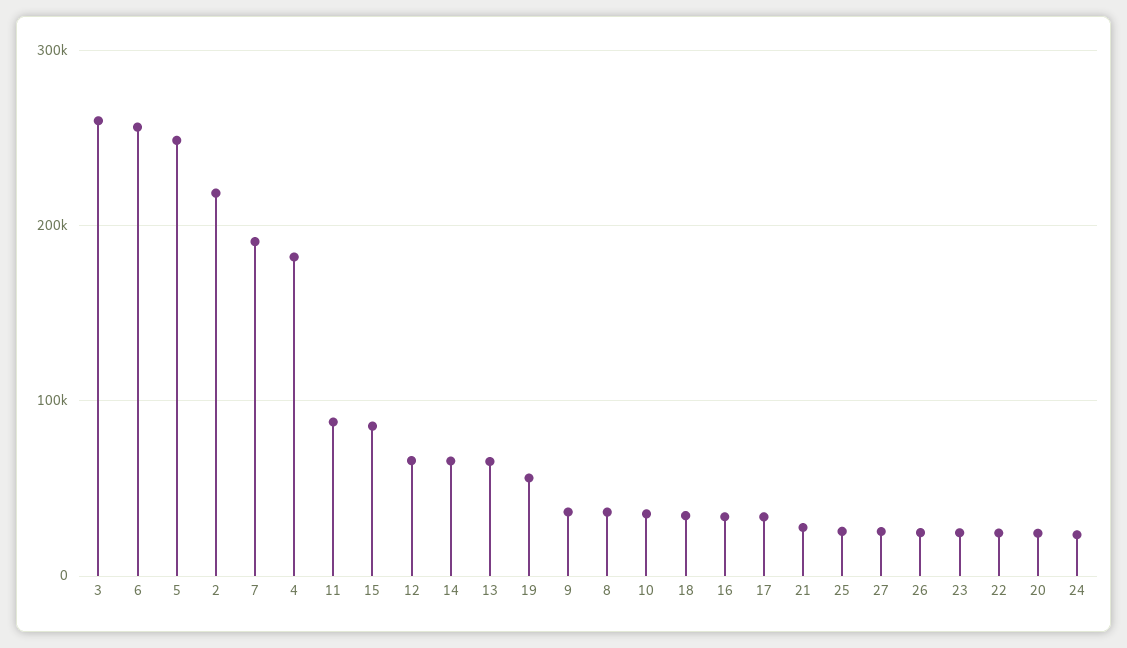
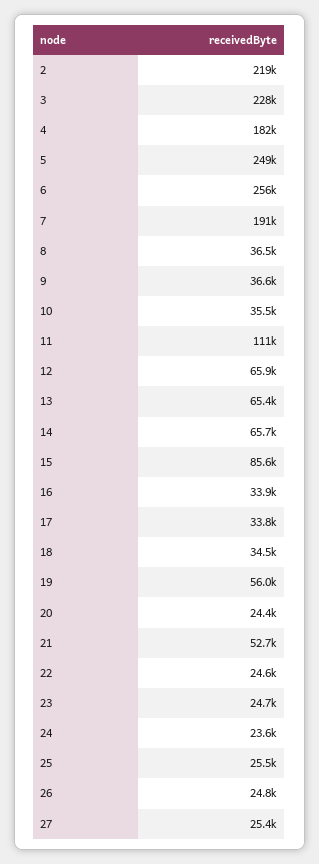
3: 260000 -> 228000
11: 90000 -> 111000
21: 30000 -> 52700

